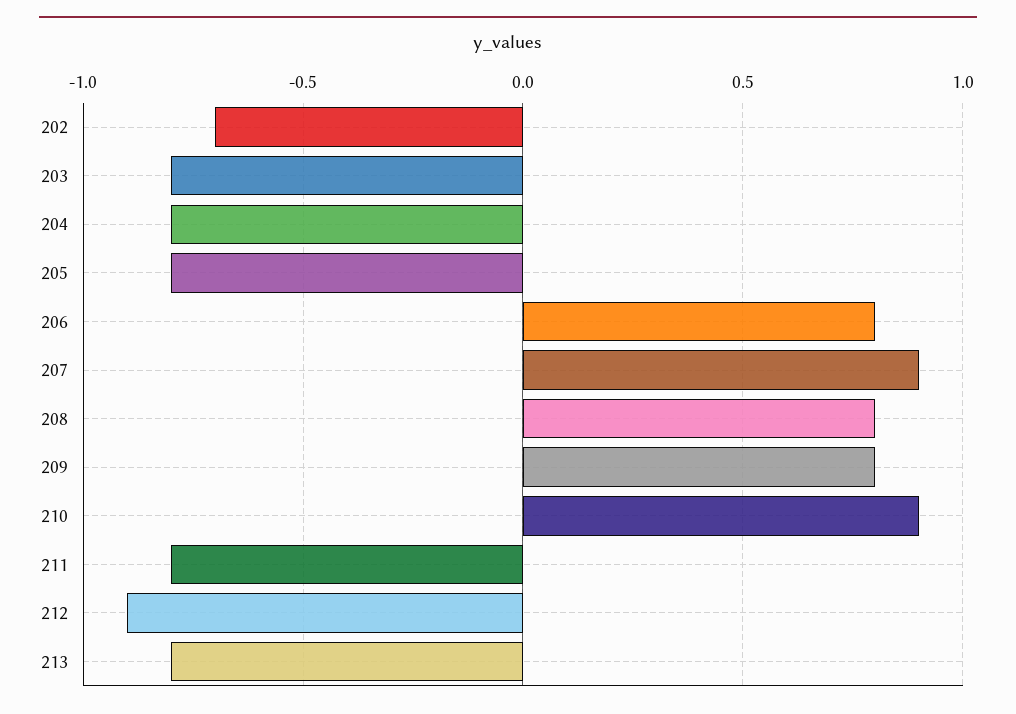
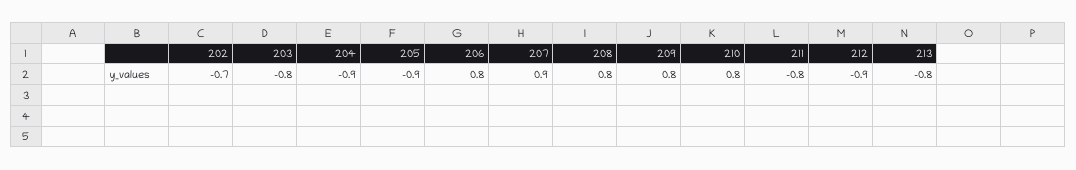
204: -0.8 -> -0.9
205: -0.8 -> -0.9
210: 0.9 -> 0.8

